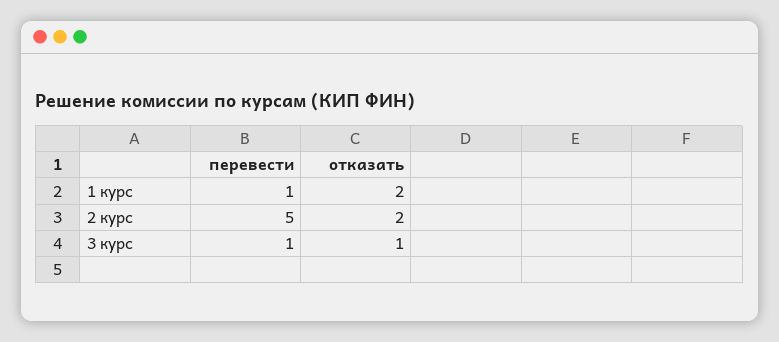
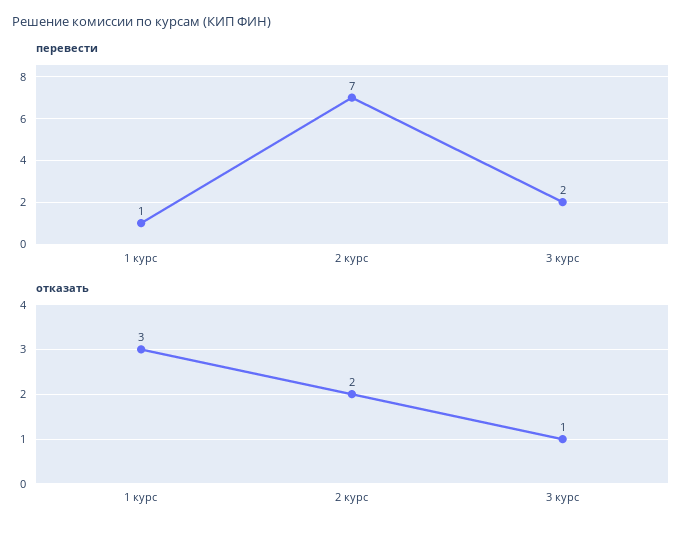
отказать, 1 курс: 2 -> 3
перевести, 2 курс: 5 -> 7
перевести, 3 курс: 1 -> 2

